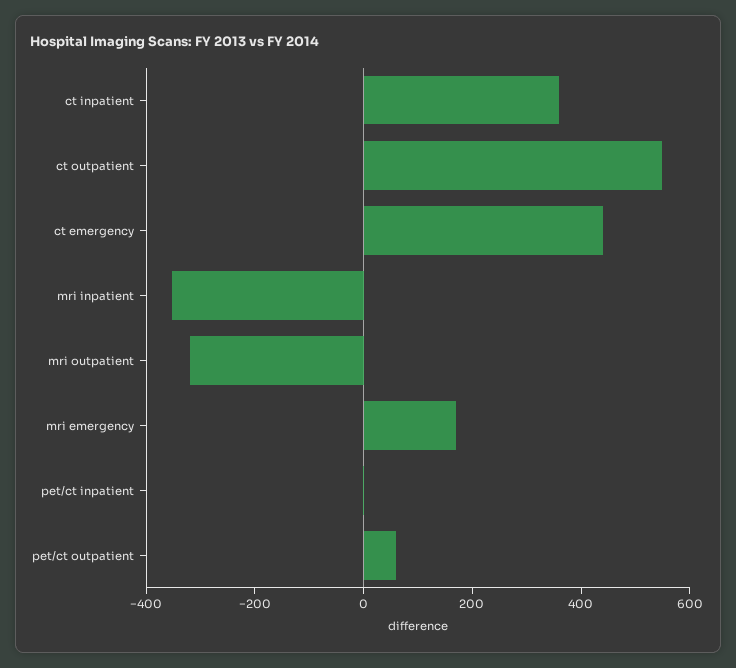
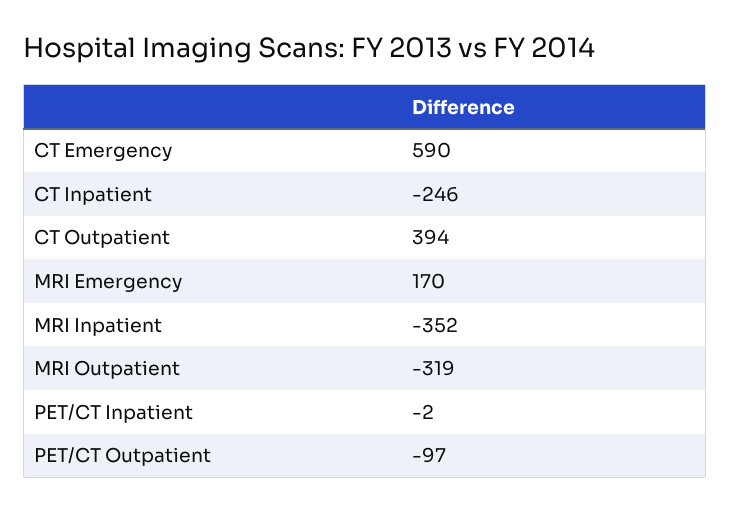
ct inpatient: 350 -> -246
ct outpatient: 550 -> 394
ct emergency: 450 -> 590
pet/ct outpatient: 50 -> -97

